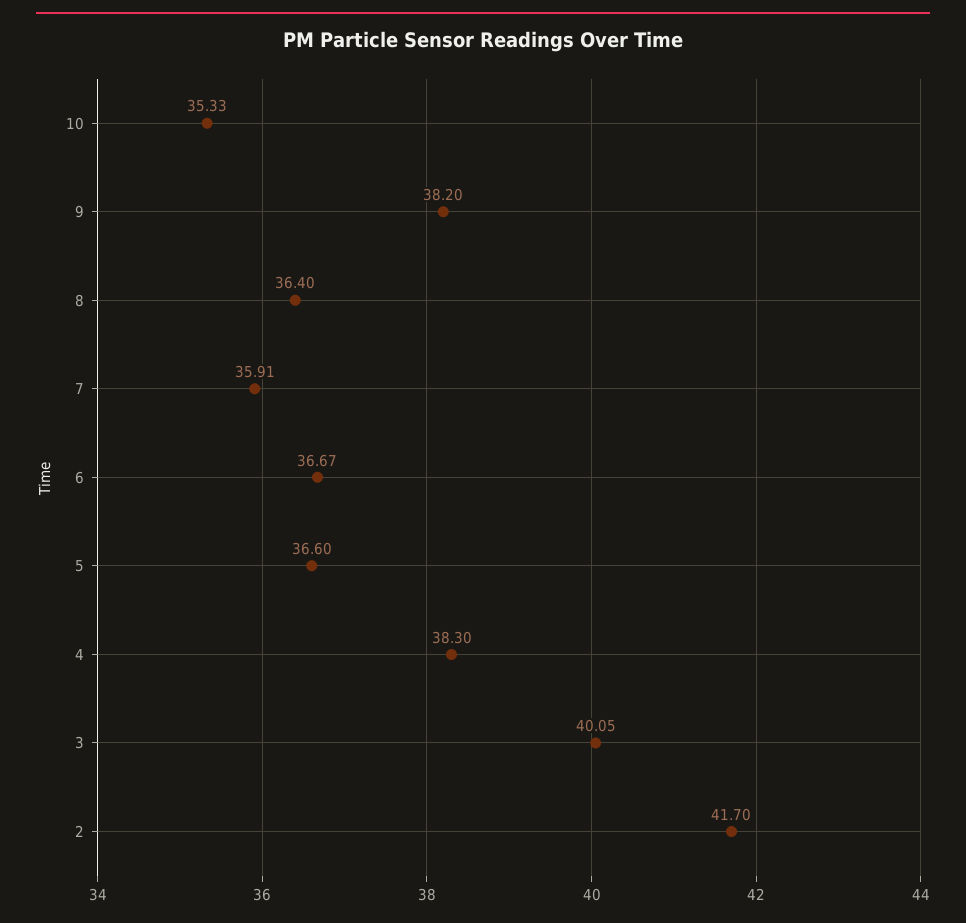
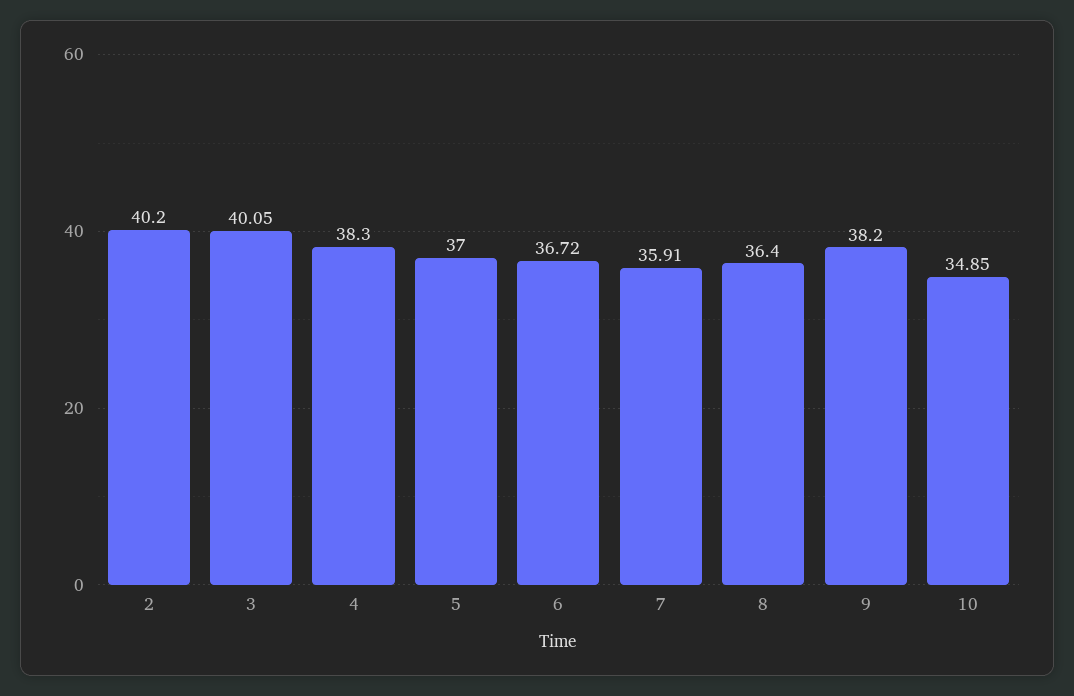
10: 35.33 -> 34.85
6: 36.67 -> 36.72
5: 36.6 -> 37
2: 41.7 -> 40.2

